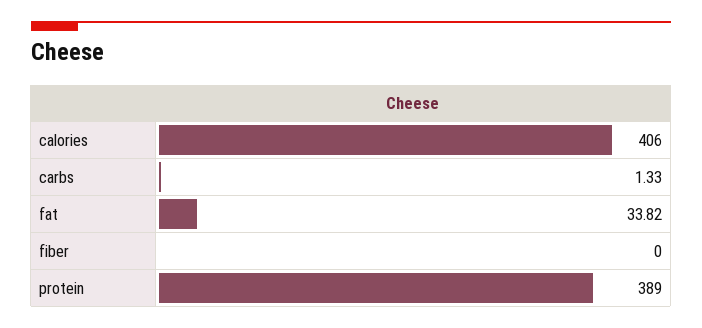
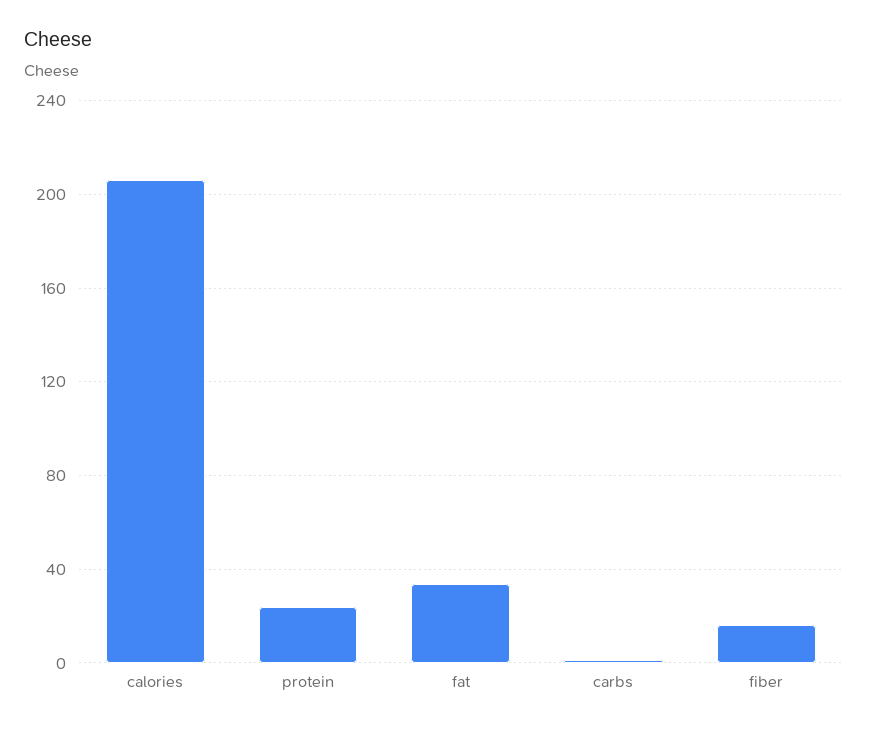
calories: 406 -> 205
fiber: 0 -> 15
protein: 389 -> 25

